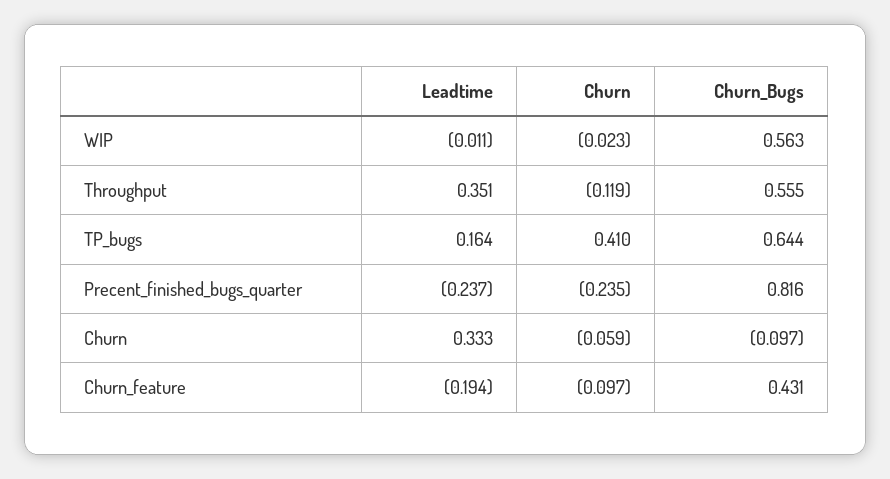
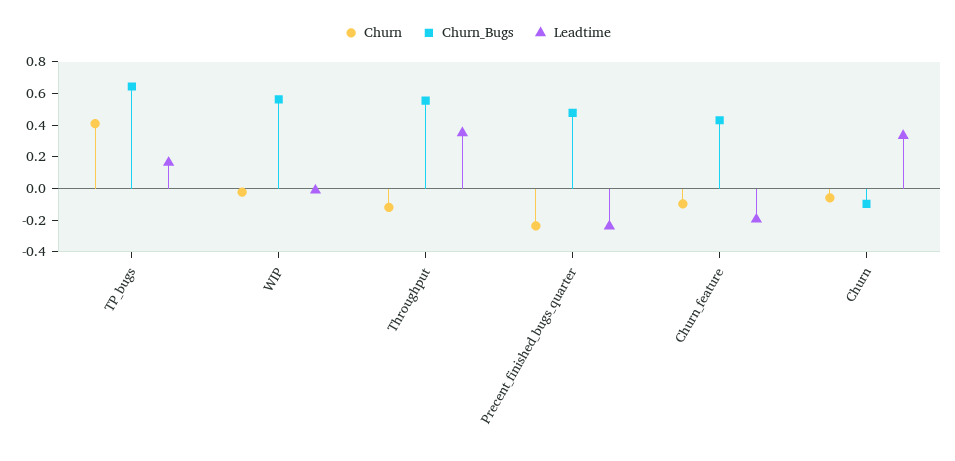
Churn_Bugs, Precent_finished_bugs_quarter: 0.816 -> 0.5

